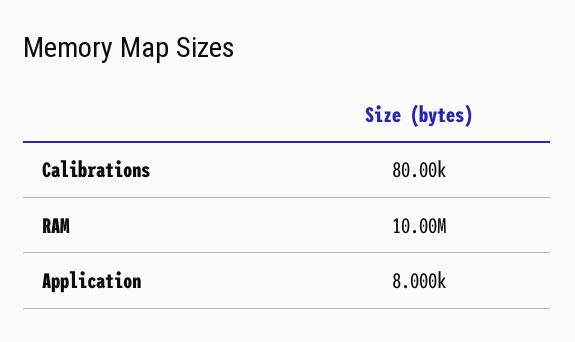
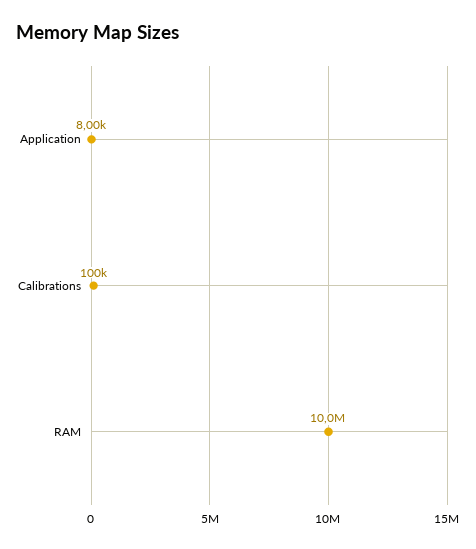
Calibrations: 80000 -> 100000

